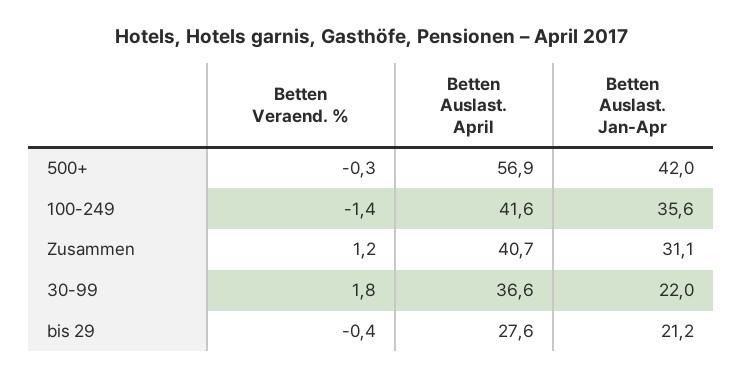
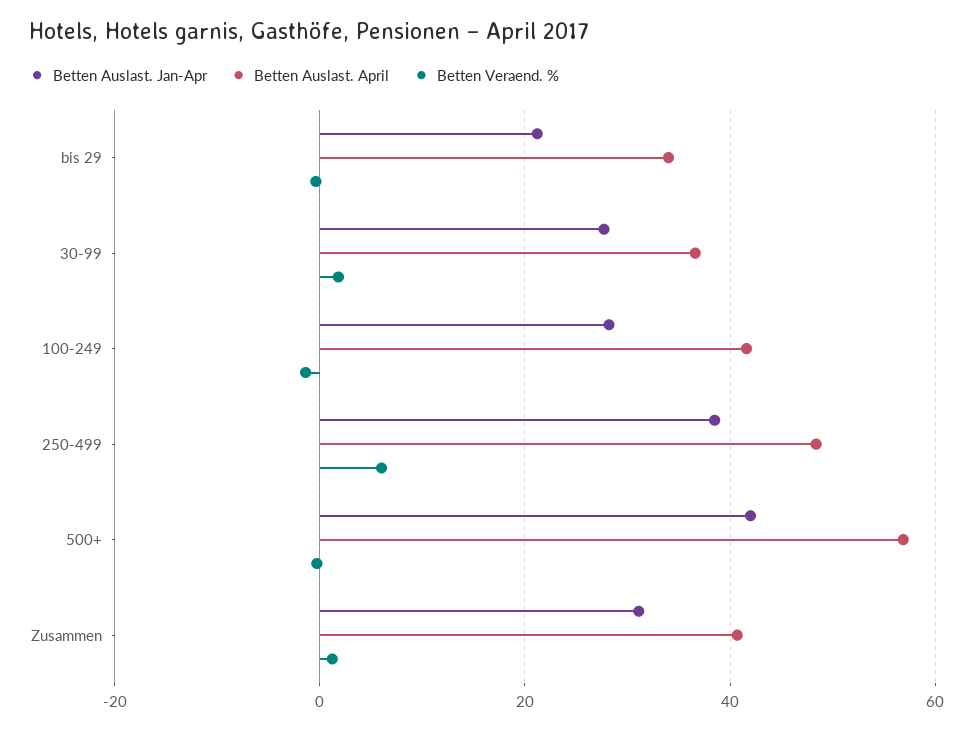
Betten Auslast. Jan-Apr, 100-249: 35.6 -> 28
Betten Auslast. Jan-Apr, 30-99: 22 -> 28
Betten Auslast. April, bis 29: 27.6 -> 34
Betten Auslast. Jan-Apr, 250-499: none -> 38
Betten Auslast. April, 250-499: none -> 48
Betten Veraend. %, 250-499: none -> 6

